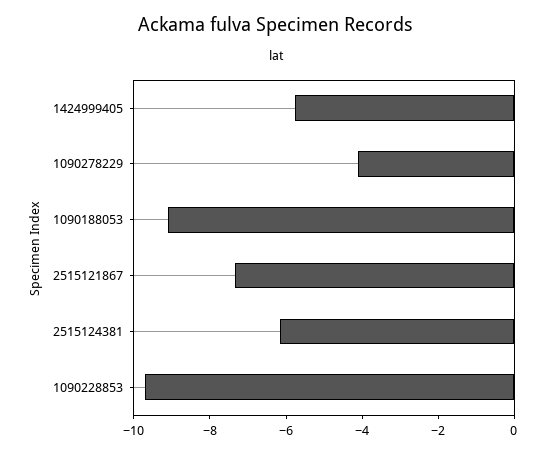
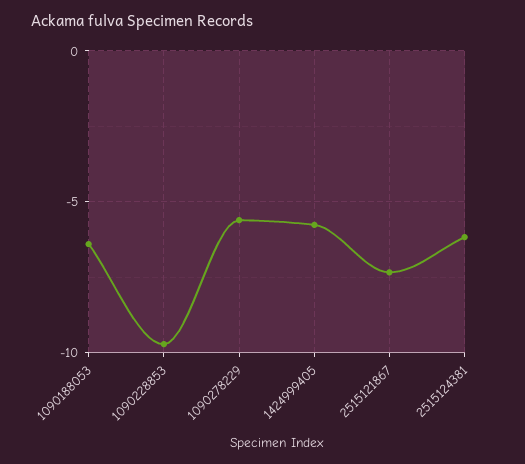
1090278229: -4 -> -5.5
1090188053: -9 -> -6.5

